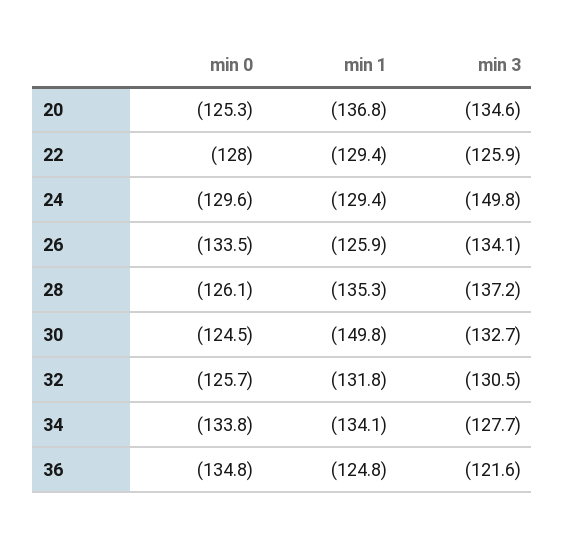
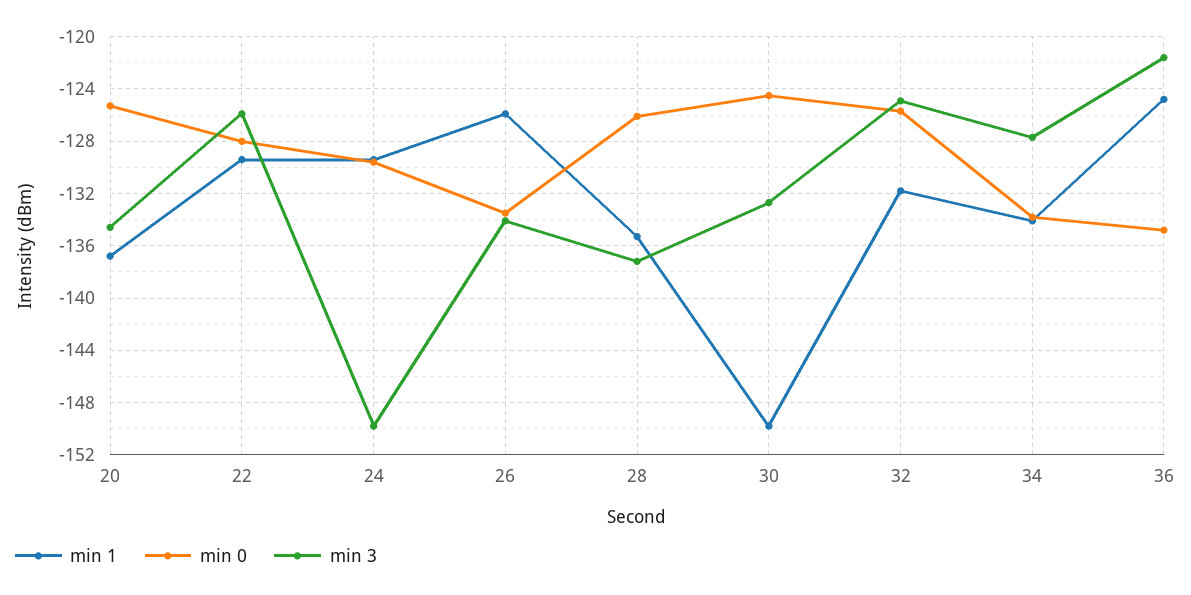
min 3, 32: -130.5 -> -125

